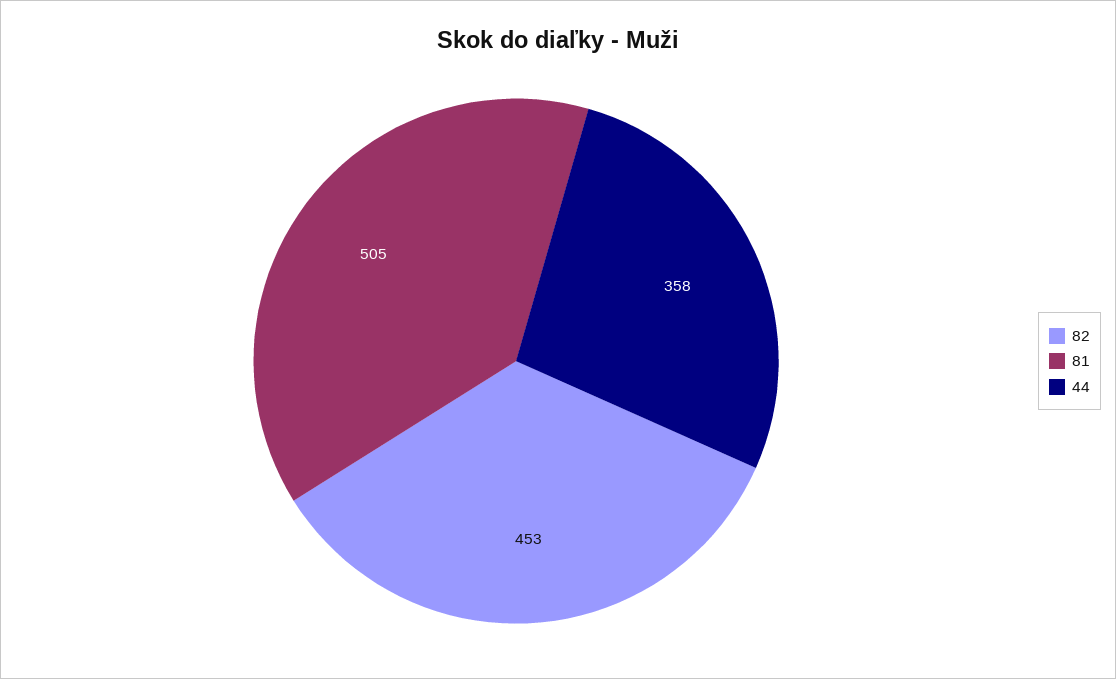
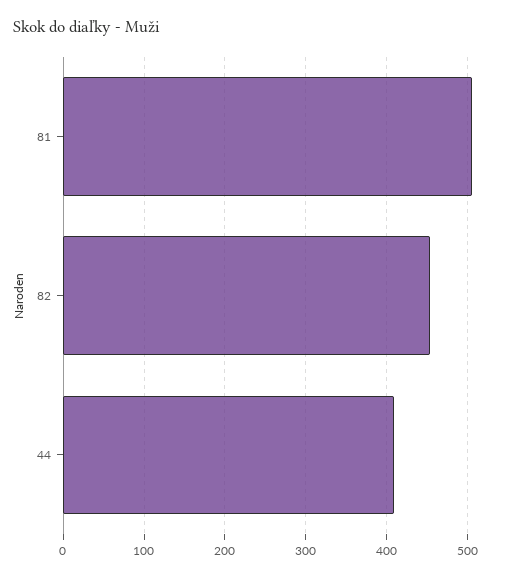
44: 358 -> 410

